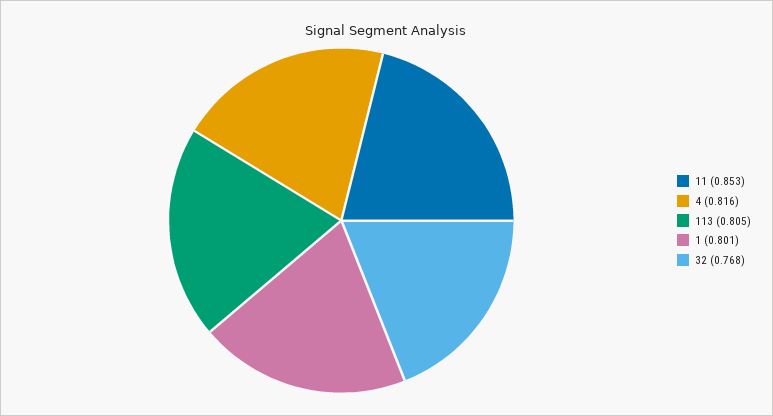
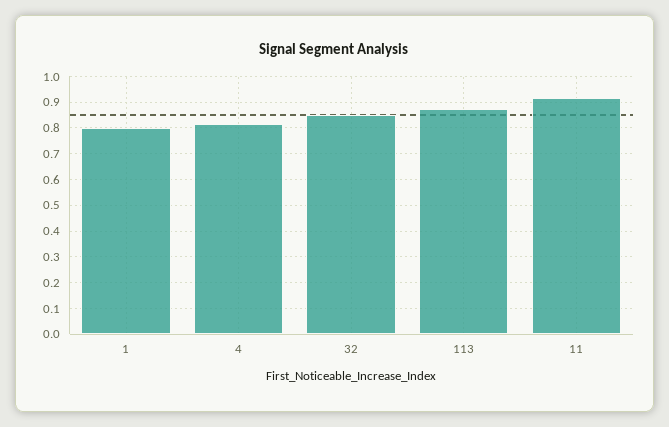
11: 0.853 -> 0.925
113: 0.805 -> 0.875
32: 0.768 -> 0.85

